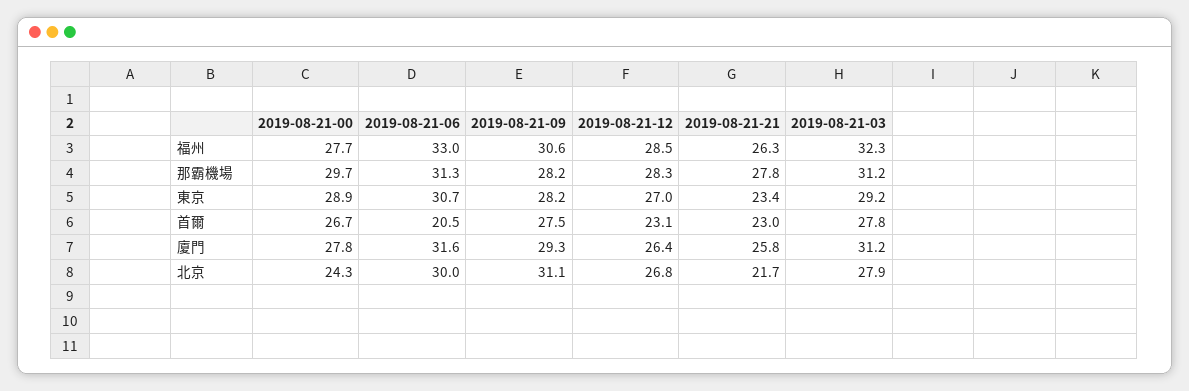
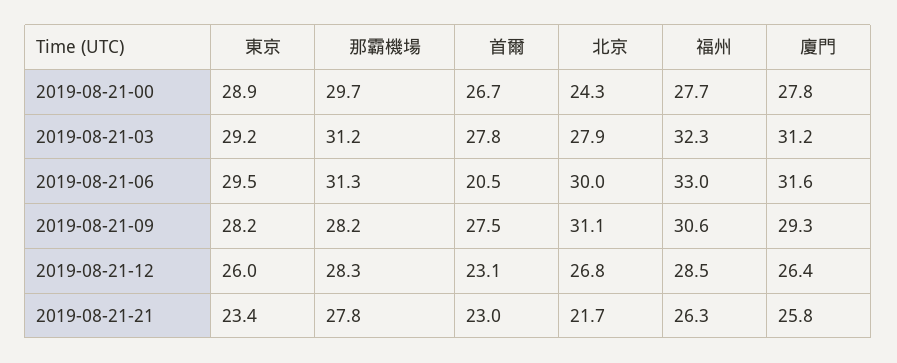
2019-08-21-06, 東京: 30.7 -> 29.5
2019-08-21-12, 東京: 27 -> 26

